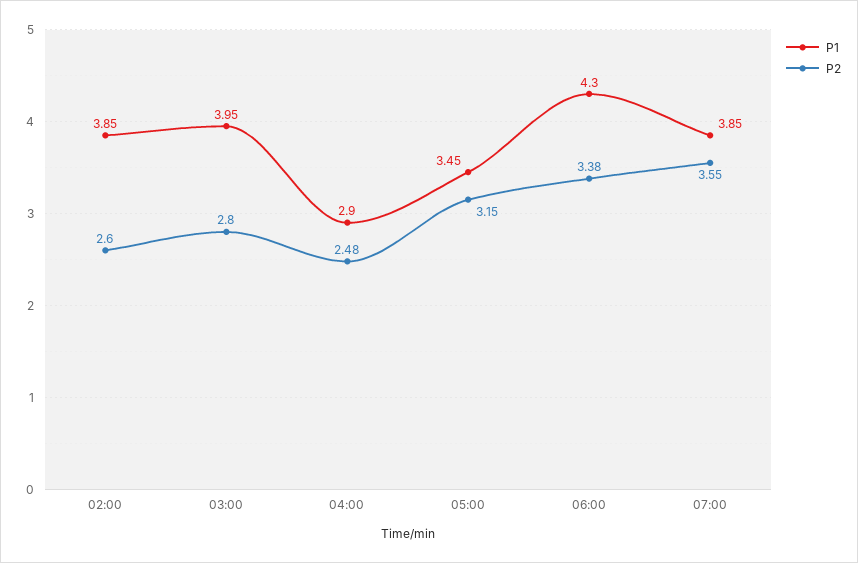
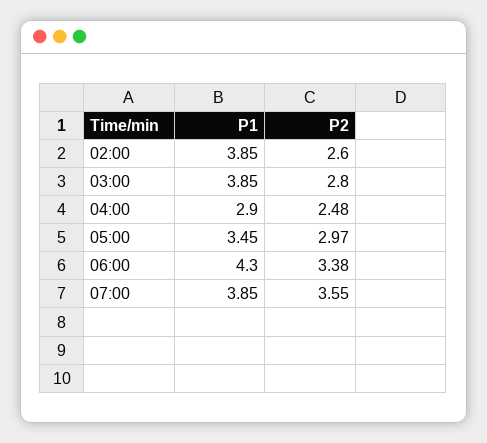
P1, 03:00: 3.95 -> 3.85
P2, 05:00: 3.15 -> 2.97

